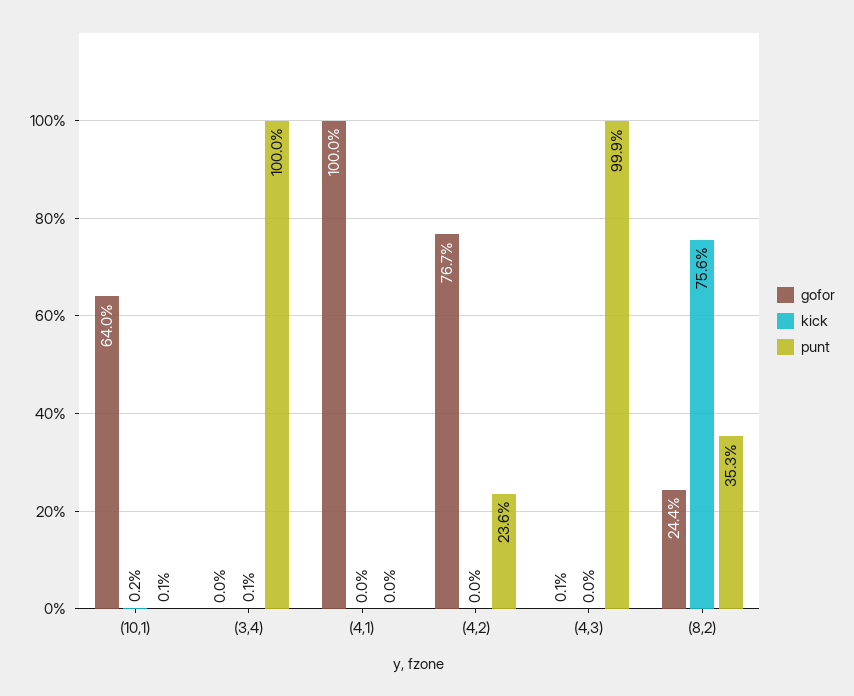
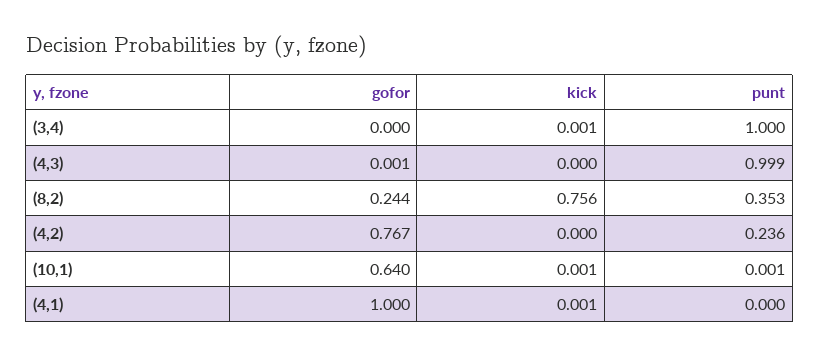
kick, (10,1): 0.002 -> 0.001
kick, (4,1): 0 -> 0.001

